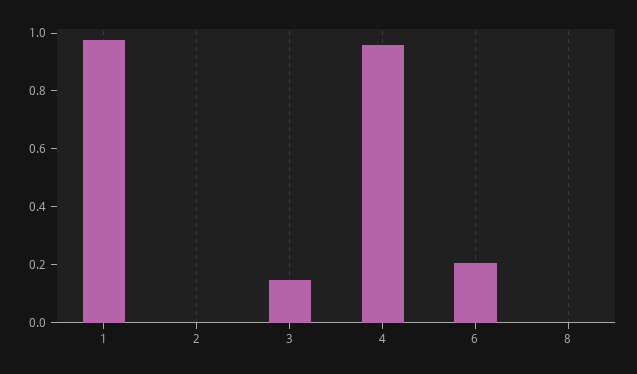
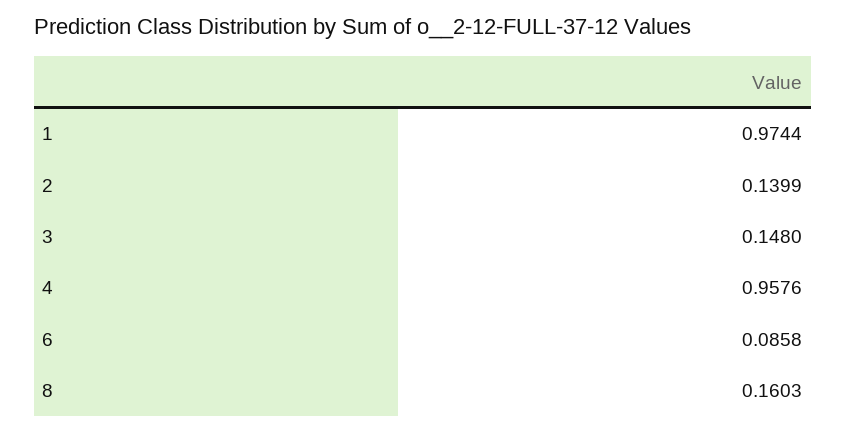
2: 0 -> 0.1399
6: 0.2 -> 0.0858
8: 0 -> 0.1603

